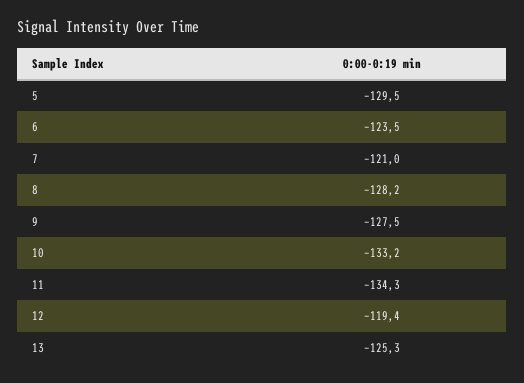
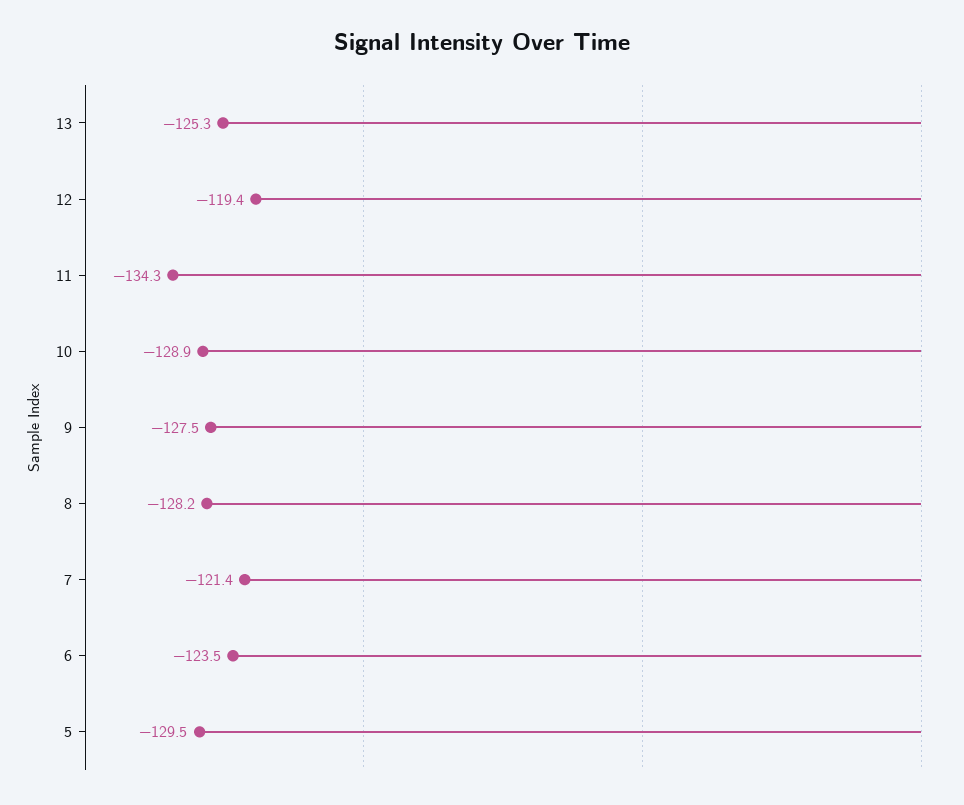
7: -121 -> -121.4
10: -133.2 -> -128.9

